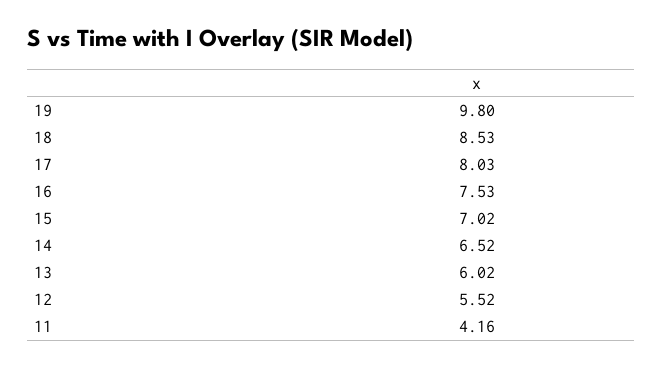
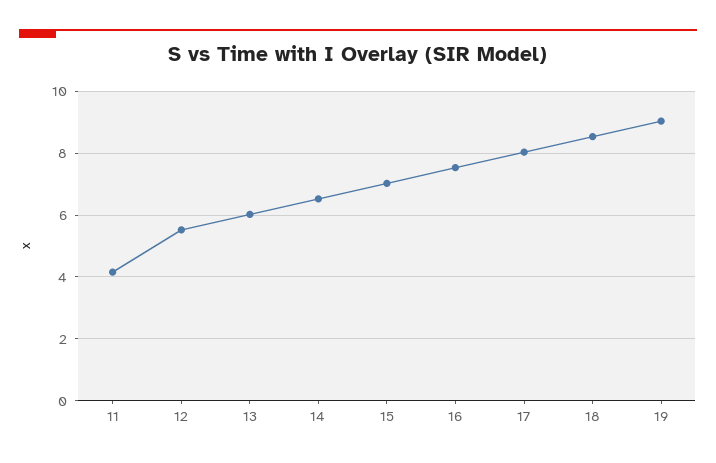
19: 9.8 -> 9

